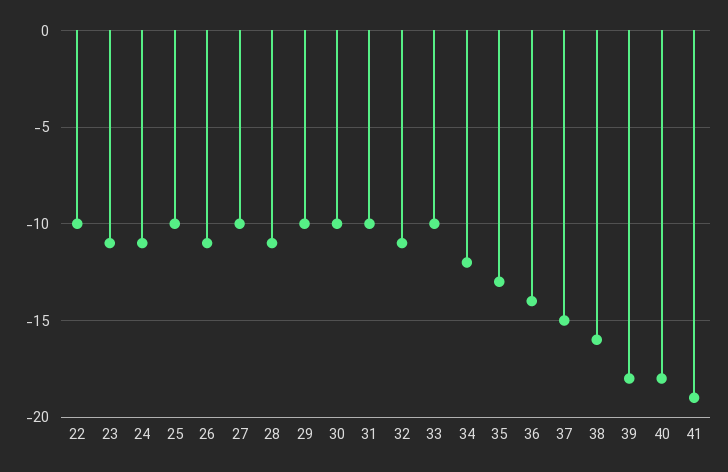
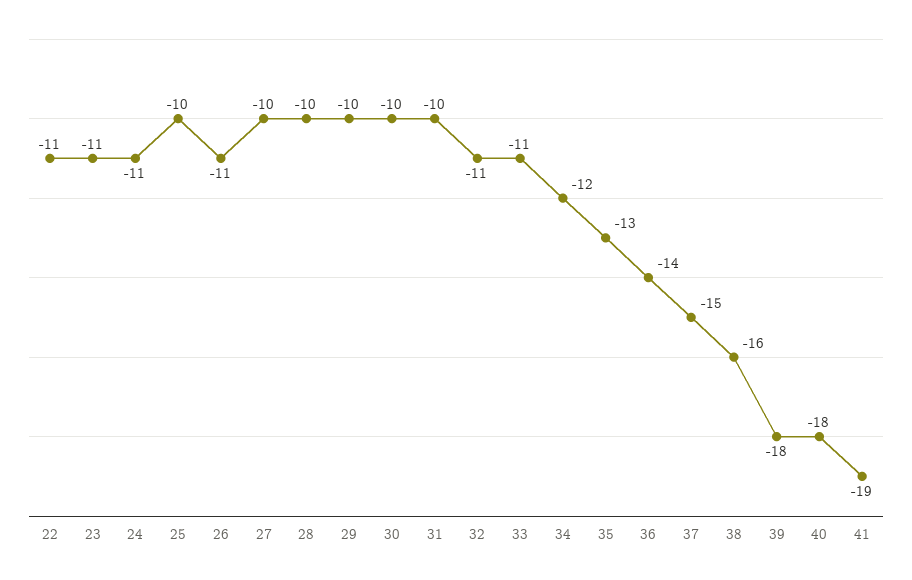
22: -10 -> -11
28: -11 -> -10
33: -10 -> -11

